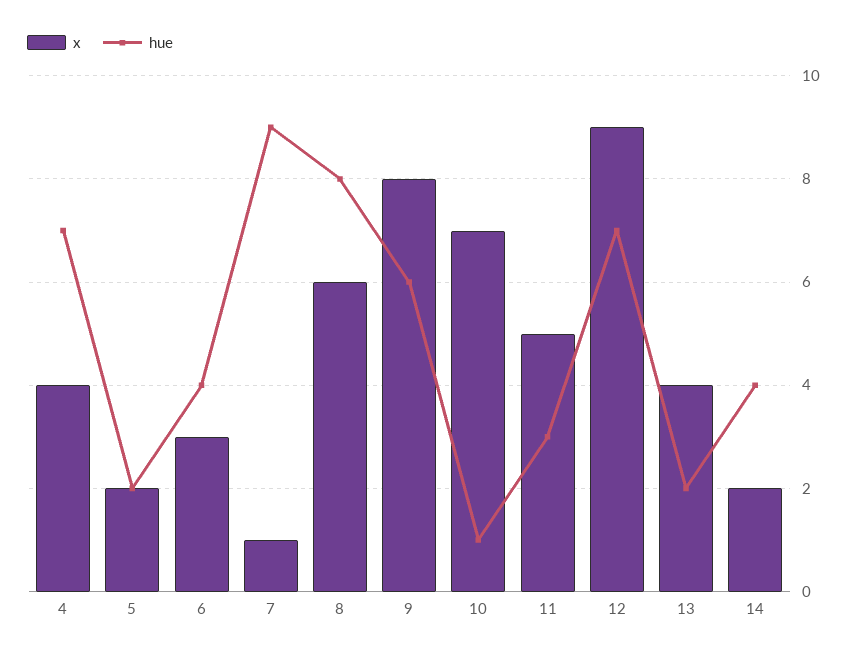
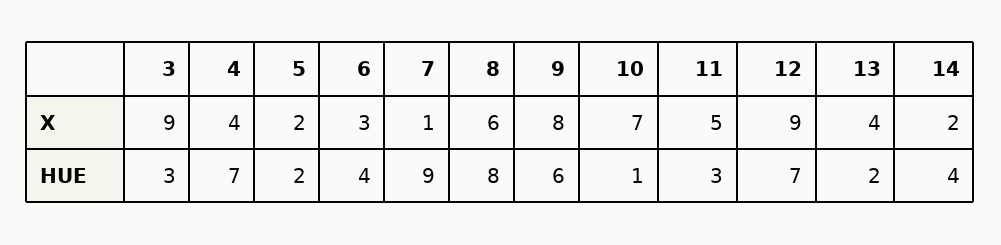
x, 3: none -> 9
hue, 3: none -> 3

